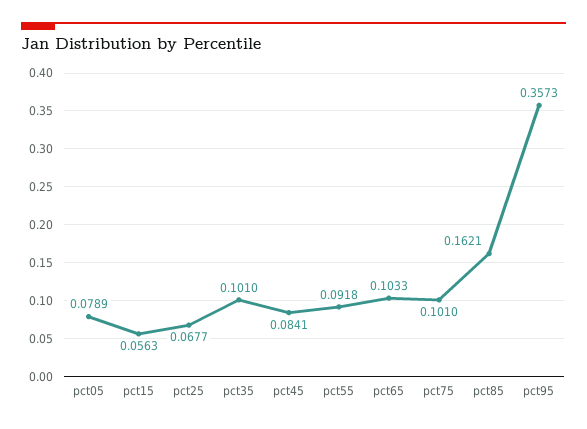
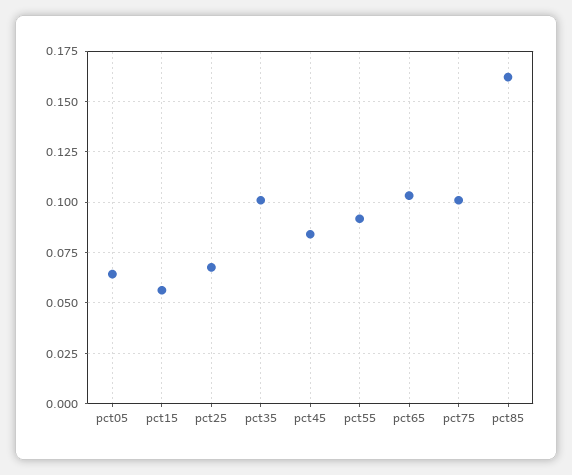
pct05: 0.0789 -> 0.065
pct95: 0.3573 -> none

